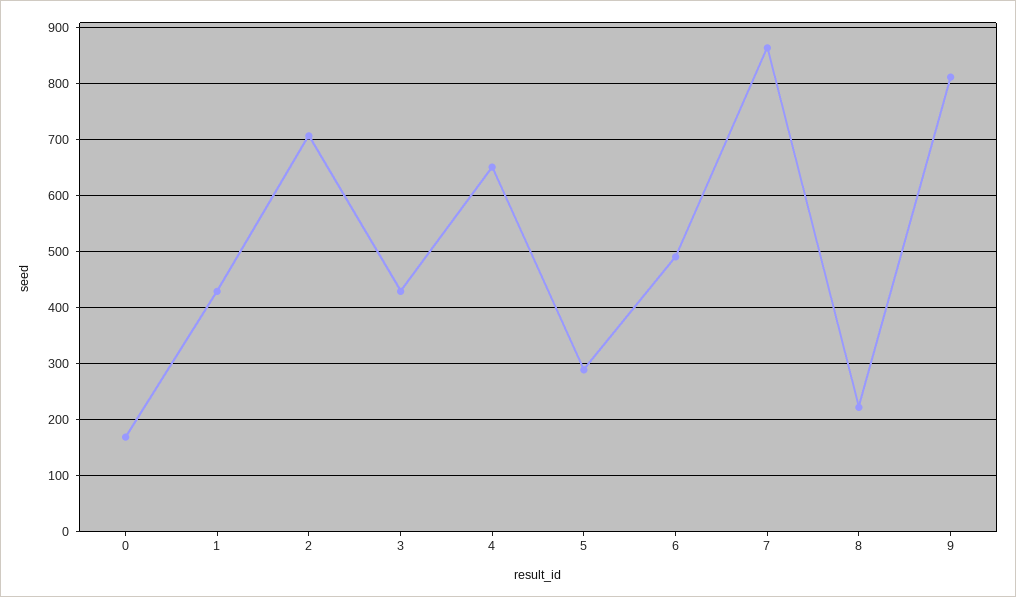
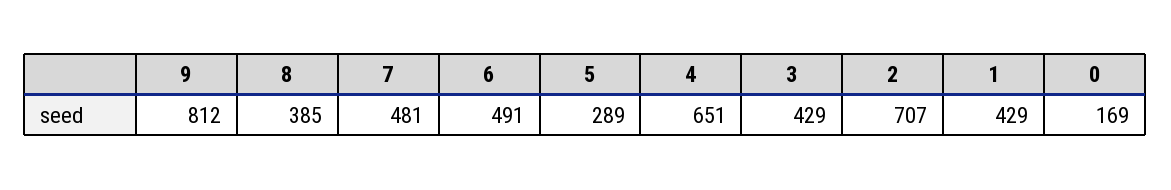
7: 860 -> 481
8: 220 -> 385

